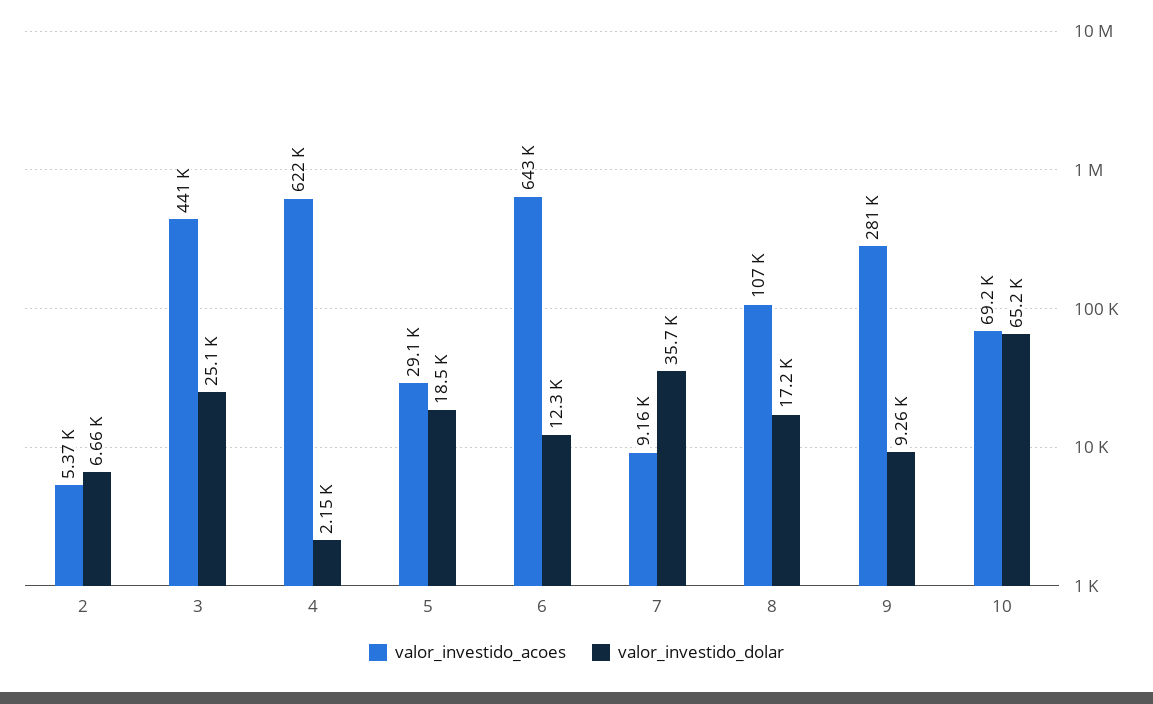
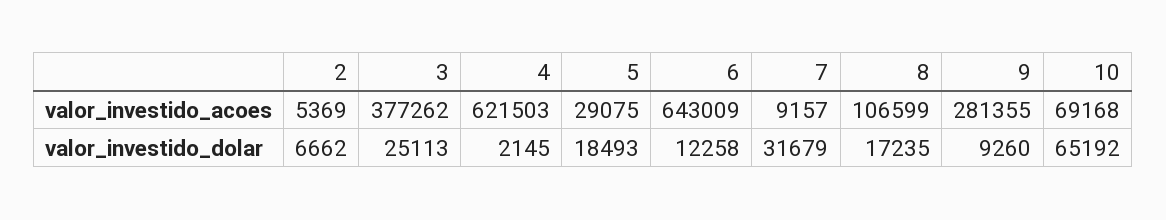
valor_investido_acoes, 3: 441000 -> 377262
valor_investido_dolar, 7: 35700 -> 31679

